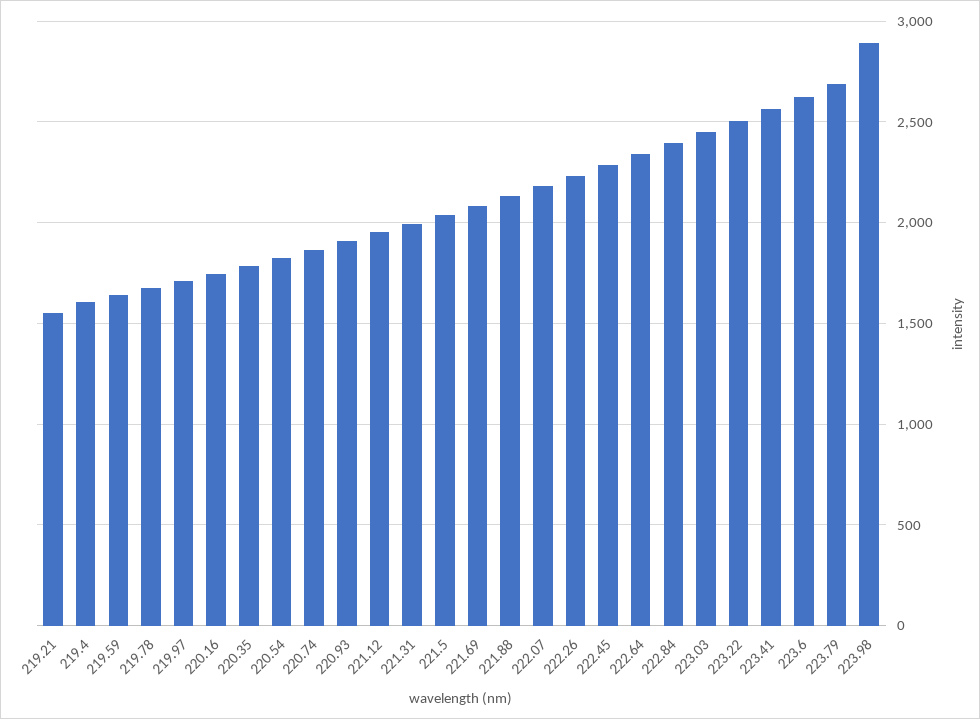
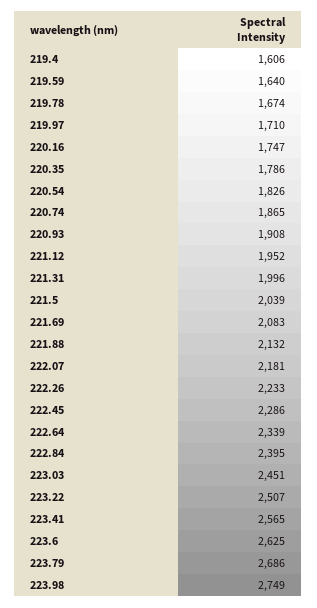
219.21: 1550 -> none
223.98: 2900 -> 2749

